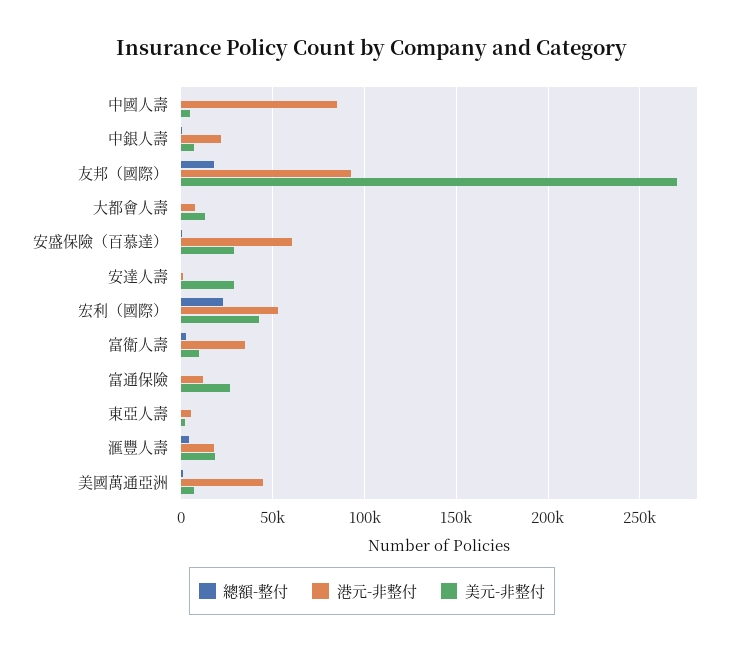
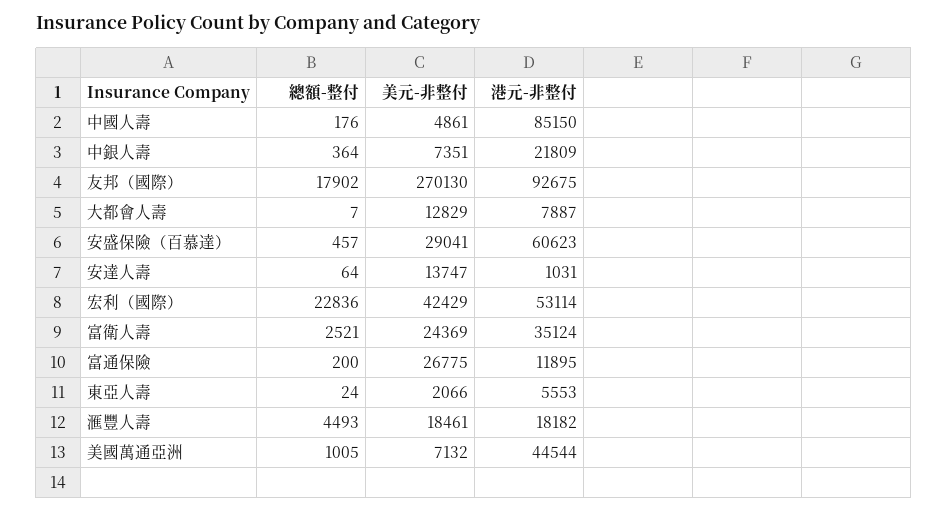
美元-非整付, 安達人壽: 30000 -> 13747
美元-非整付, 富衛人壽: 10000 -> 24369

